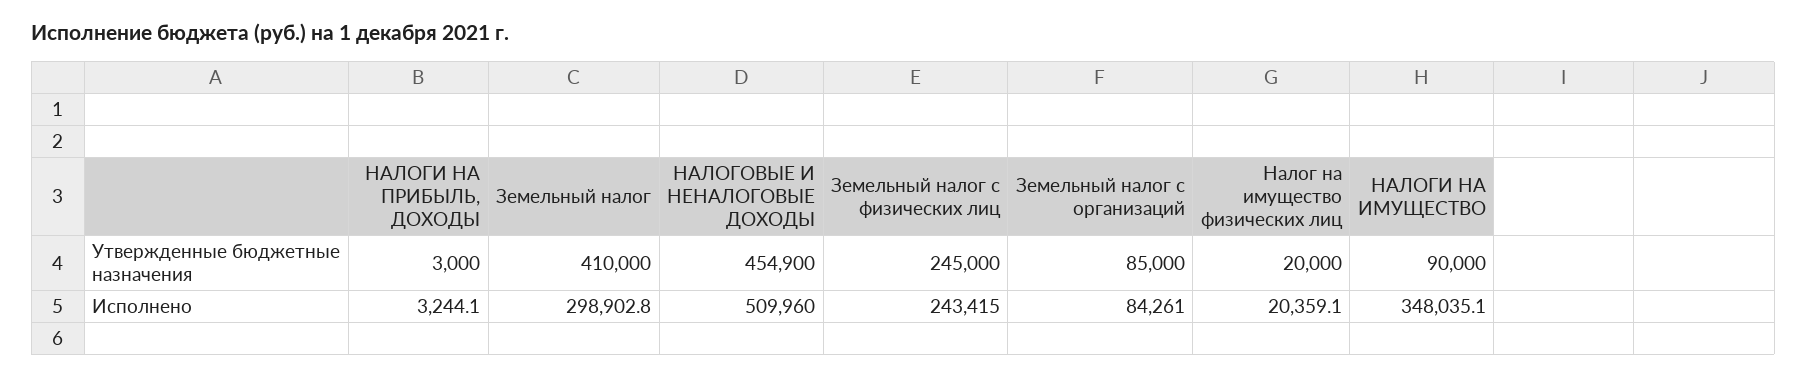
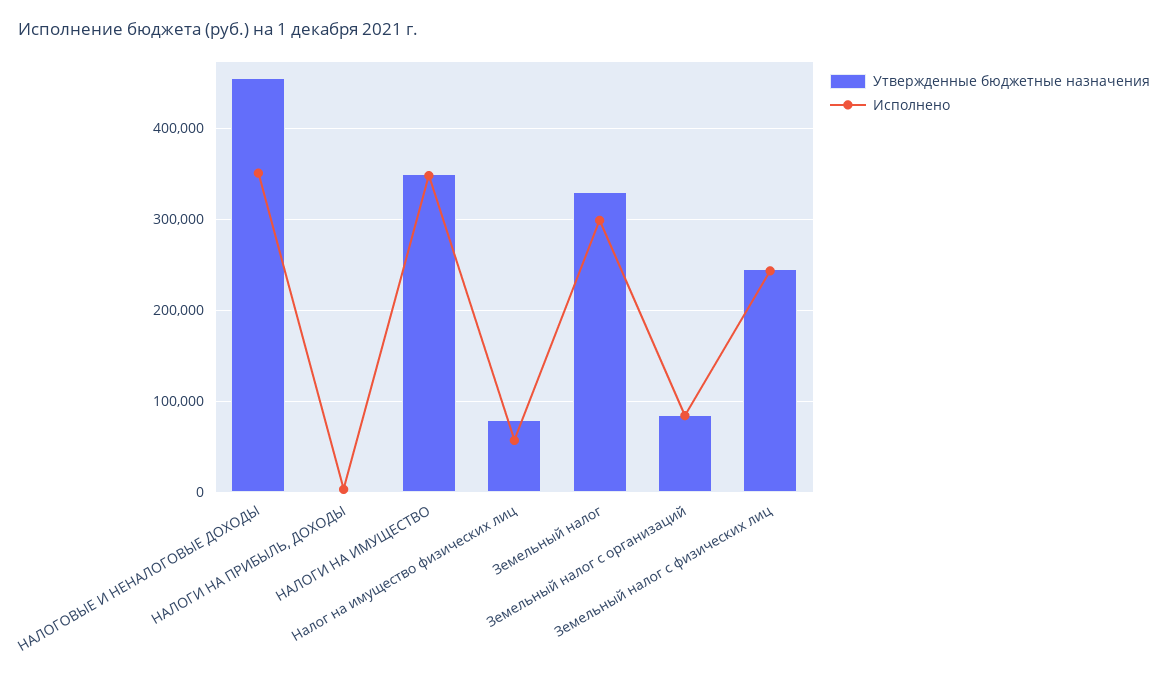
Утвержденные бюджетные назначения, Земельный налог: 410000 -> 330000
Утвержденные бюджетные назначения, Налог на имущество физических лиц: 20000 -> 80000
Утвержденные бюджетные назначения, НАЛОГИ НА ИМУЩЕСТВО: 90000 -> 350000
Исполнено, НАЛОГОВЫЕ И НЕНАЛОГОВЫЕ ДОХОДЫ: 509960 -> 350000
Исполнено, Налог на имущество физических лиц: 20359.1 -> 60000

